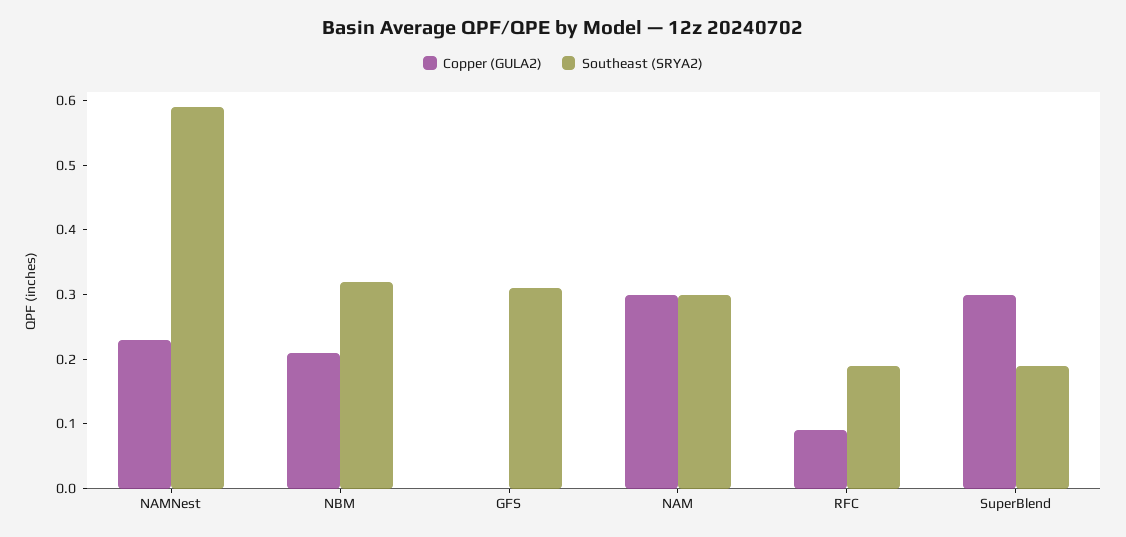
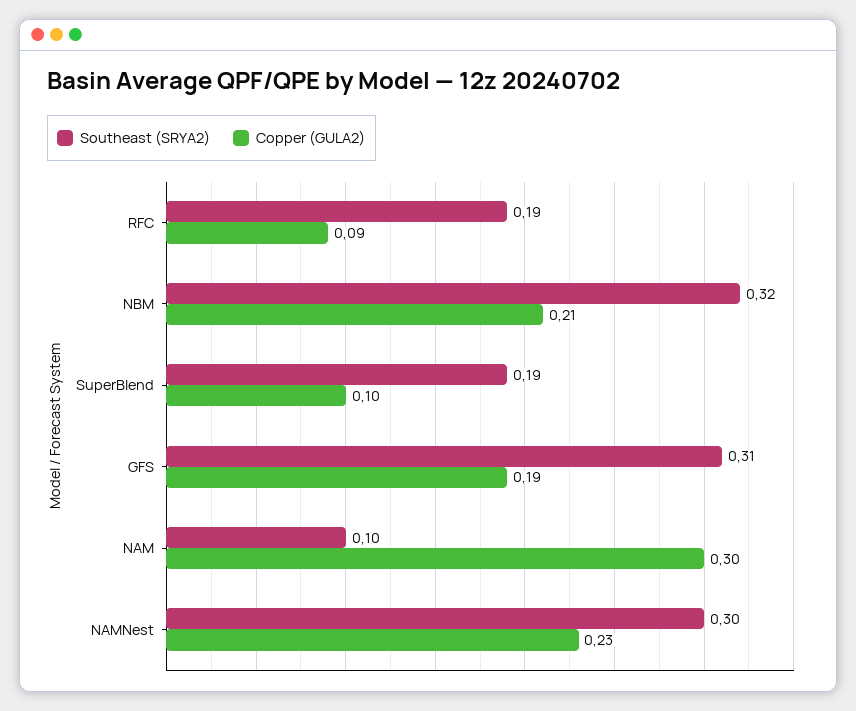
Southeast (SRYA2), NAMNest: 0.6 -> 0.3
Copper (GULA2), GFS: 0 -> 0.19
Southeast (SRYA2), NAM: 0.3 -> 0.1
Copper (GULA2), SuperBlend: 0.3 -> 0.1

